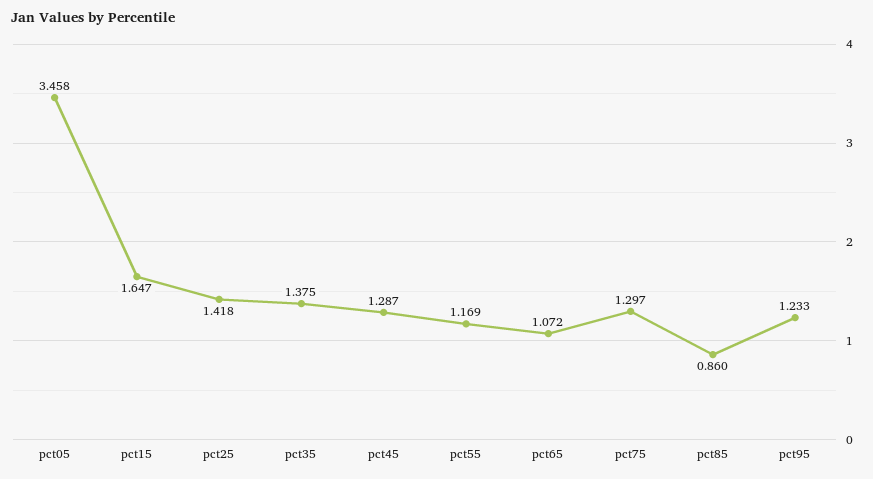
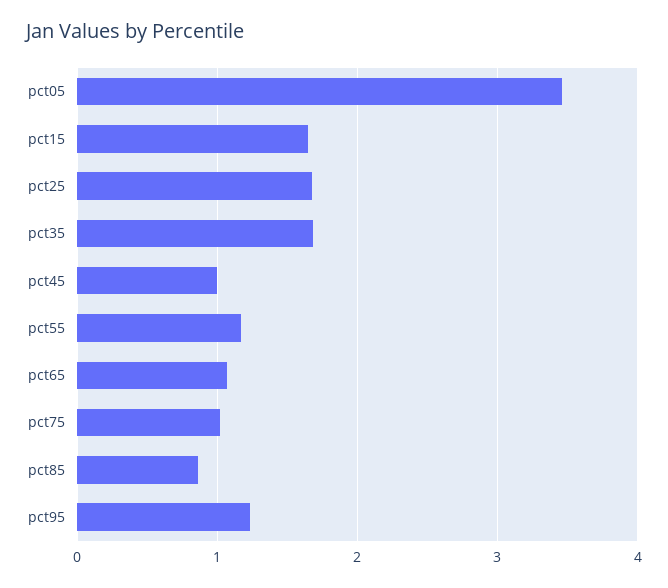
pct25: 1.418 -> 1.7
pct35: 1.375 -> 1.7
pct45: 1.287 -> 1
pct75: 1.297 -> 1

